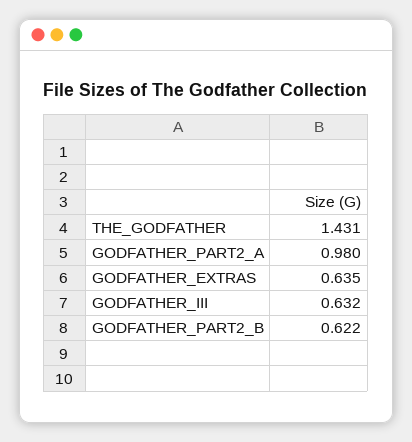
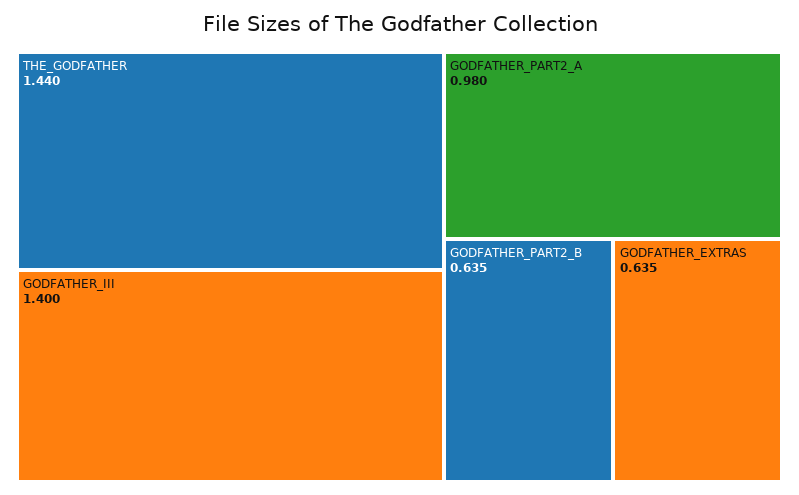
THE_GODFATHER: 1.431 -> 1.44
GODFATHER_III: 0.632 -> 1.4
GODFATHER_PART2_B: 0.622 -> 0.635

